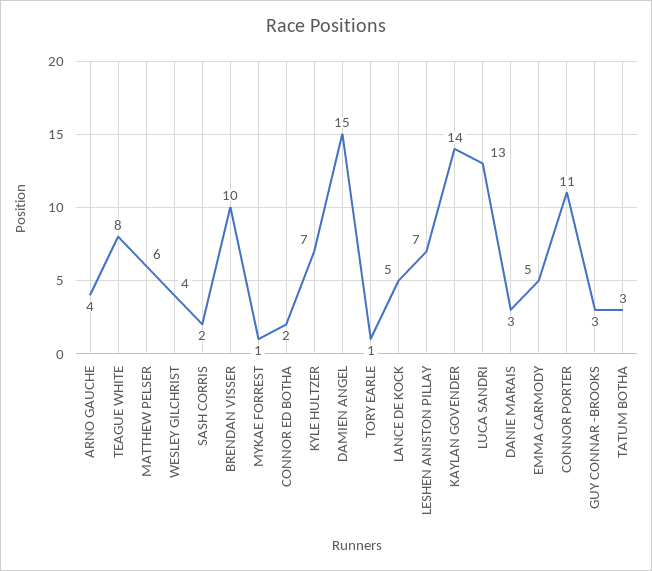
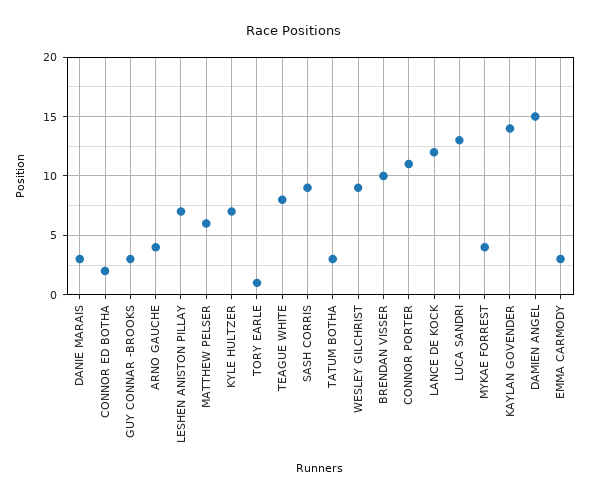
WESLEY GILCHRIST: 4 -> 9
SASH CORRIS: 2 -> 9
MYKAE FORREST: 1 -> 4
LANCE DE KOCK: 5 -> 12
EMMA CARMODY: 5 -> 3

